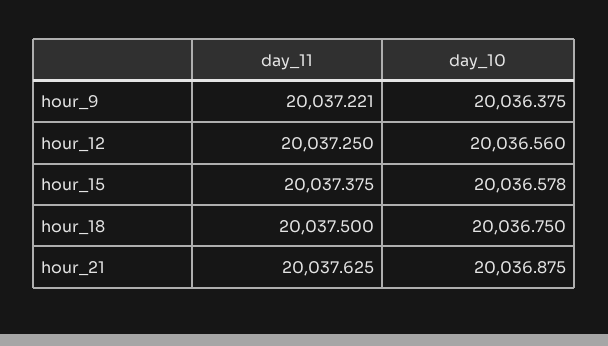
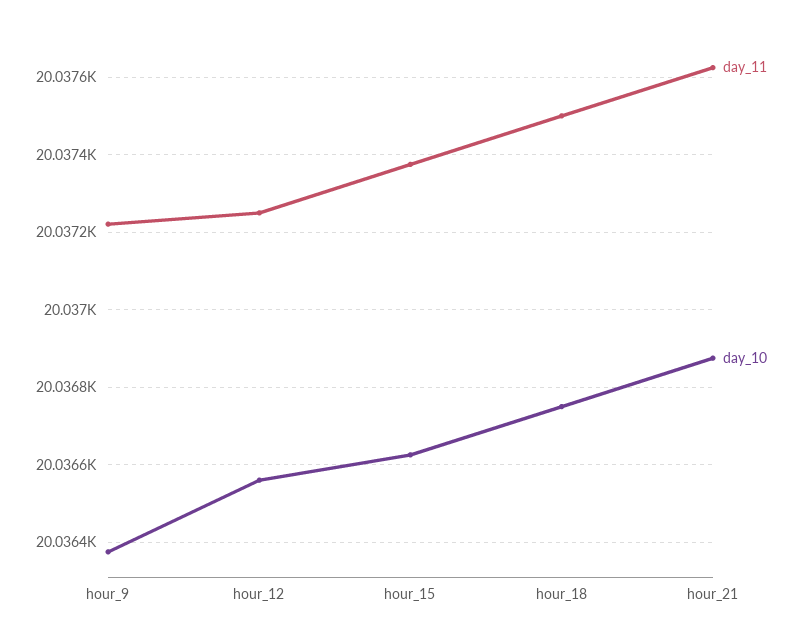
day_10, hour_15: 20036.578 -> 20036.62

